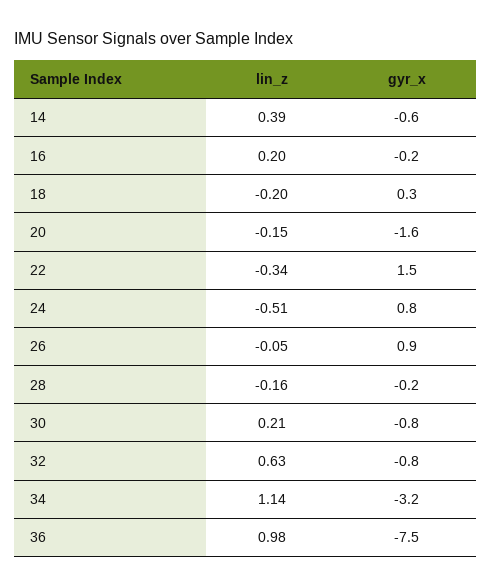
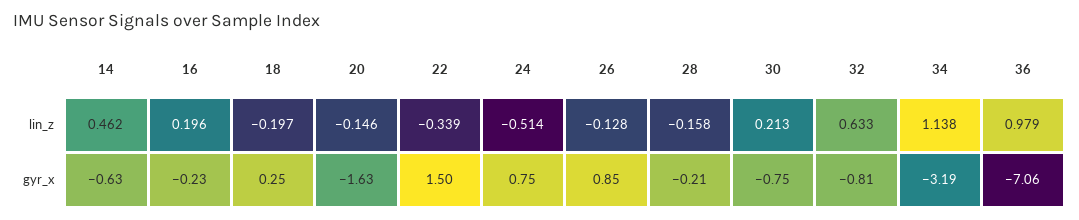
lin_z, 14: 0.39 -> 0.462
lin_z, 26: -0.05 -> -0.128
gyr_x, 36: -7.5 -> -7.06

